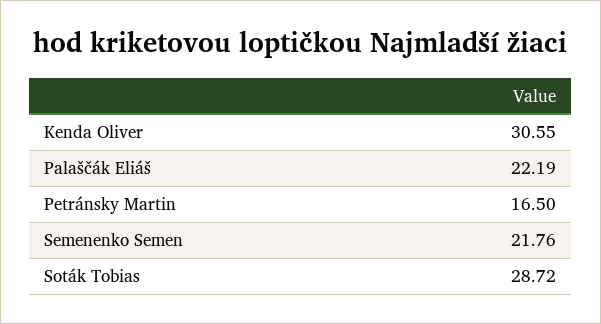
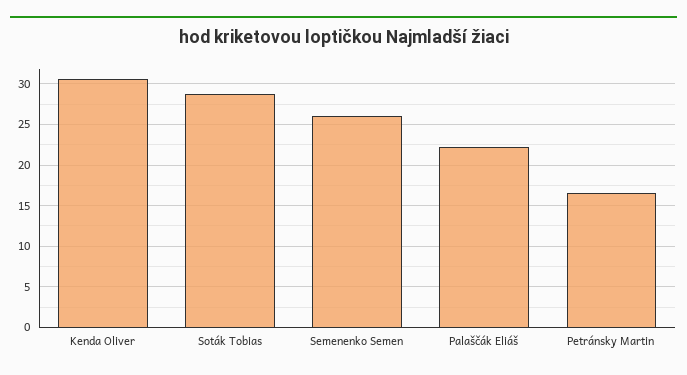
Semenenko Semen: 21.76 -> 26

